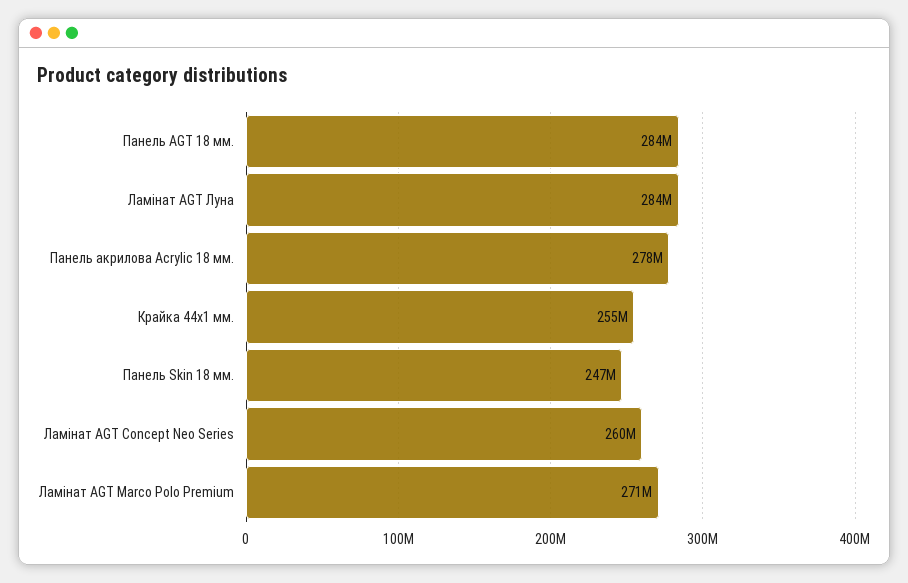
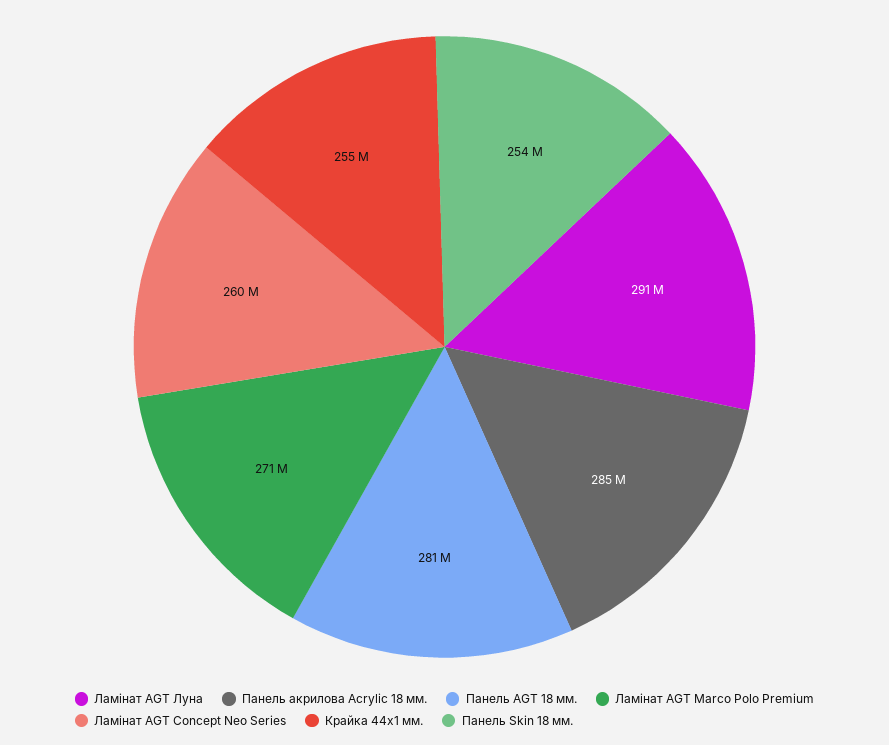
Панель AGT 18 мм.: 284000000 -> 281000000
Ламінат AGT Луна: 284000000 -> 291000000
Панель акрилова Acrylic 18 мм.: 278000000 -> 285000000
Панель Skin 18 мм.: 247000000 -> 254000000

